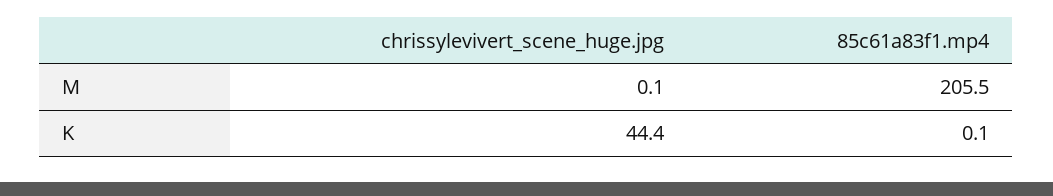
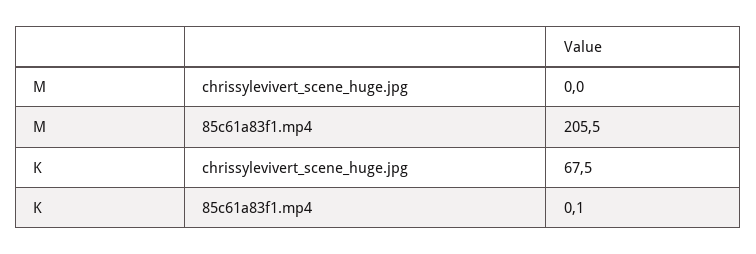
chrissylevivert_scene_huge.jpg, M: 0.1 -> 0
chrissylevivert_scene_huge.jpg, K: 44.4 -> 67.5

